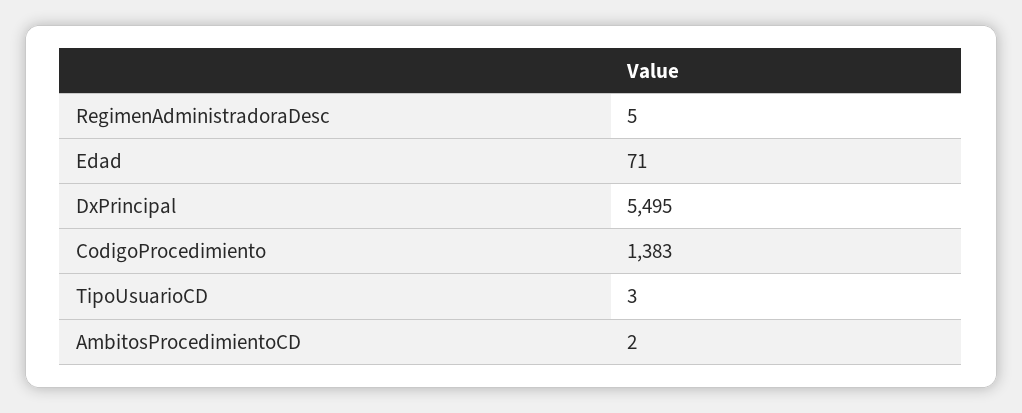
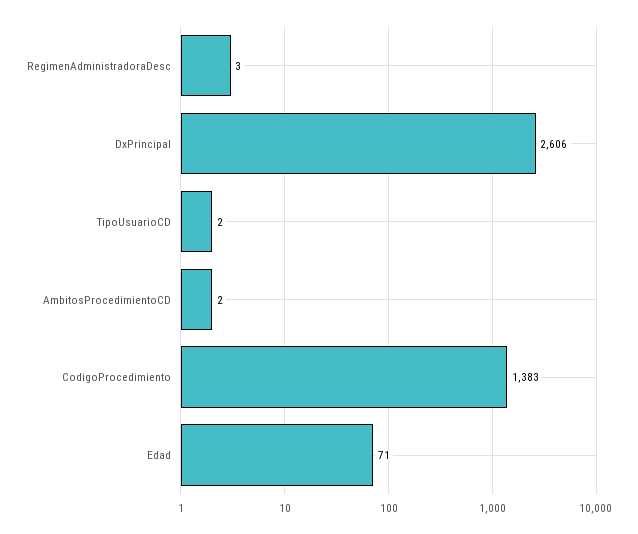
RegimenAdministradoraDesc: 5 -> 3
DxPrincipal: 5495 -> 2606
TipoUsuarioCD: 3 -> 2

